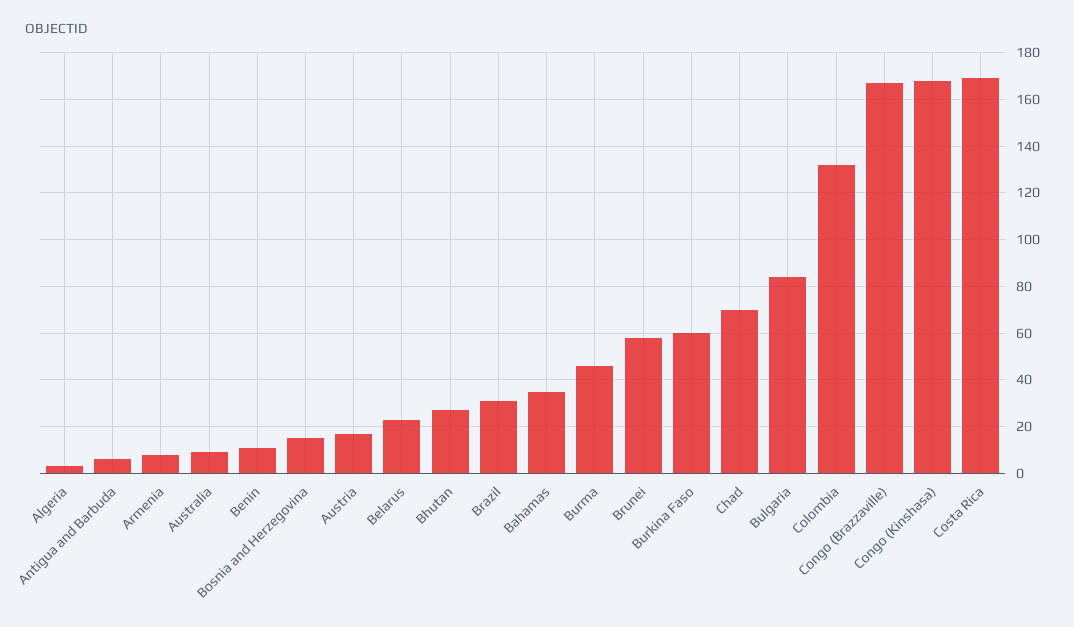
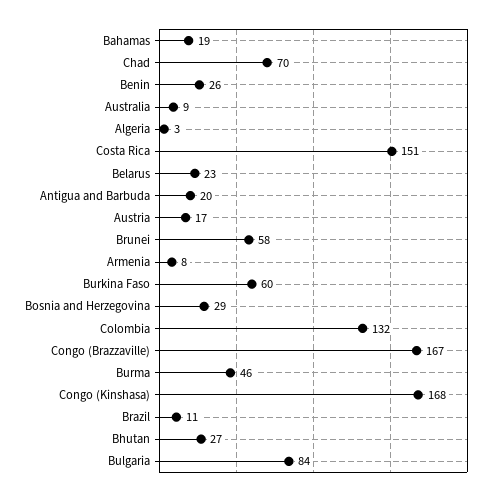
Antigua and Barbuda: 5 -> 20
Benin: 10 -> 26
Bosnia and Herzegovina: 15 -> 29
Brazil: 30 -> 11
Bahamas: 35 -> 19
Costa Rica: 170 -> 151

